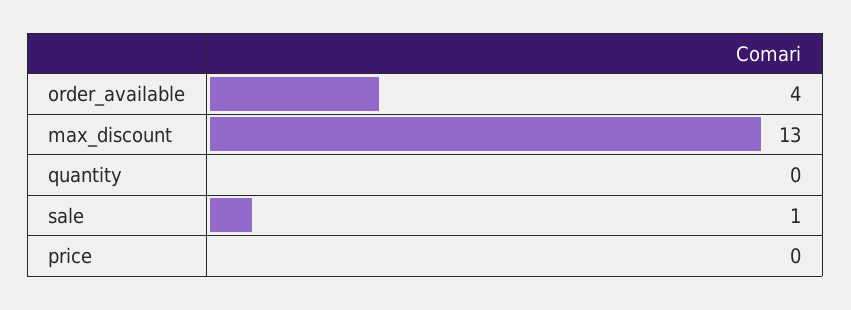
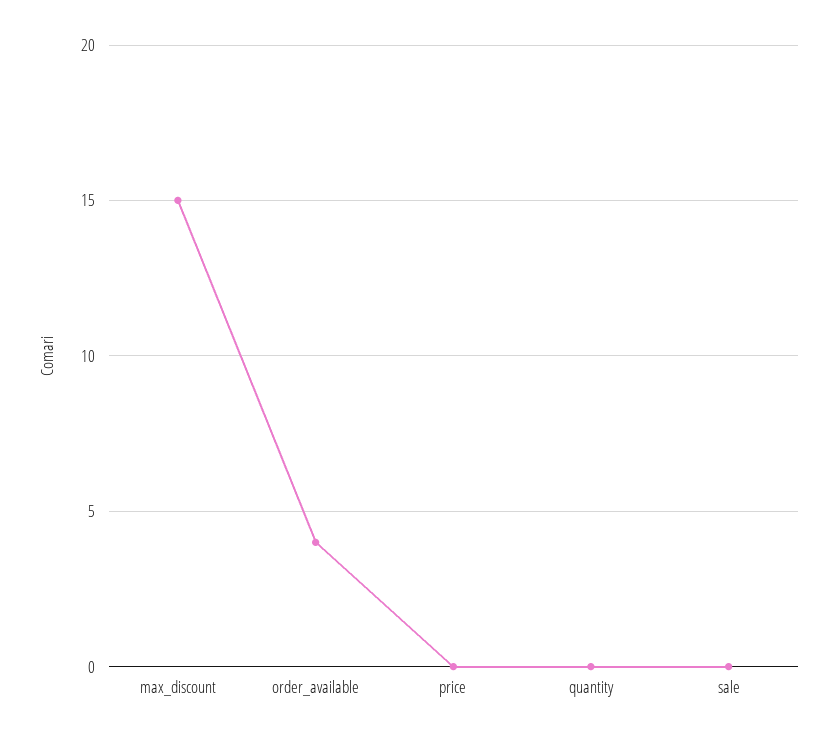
max_discount: 13 -> 15
sale: 1 -> 0

